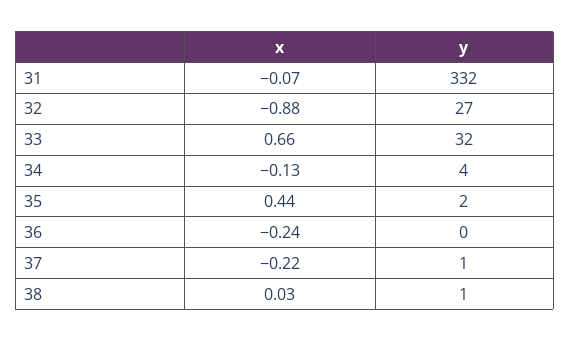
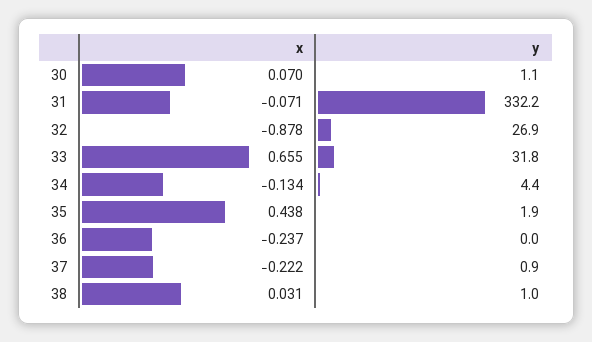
x, 30: none -> 0.07
y, 30: none -> 1.1

